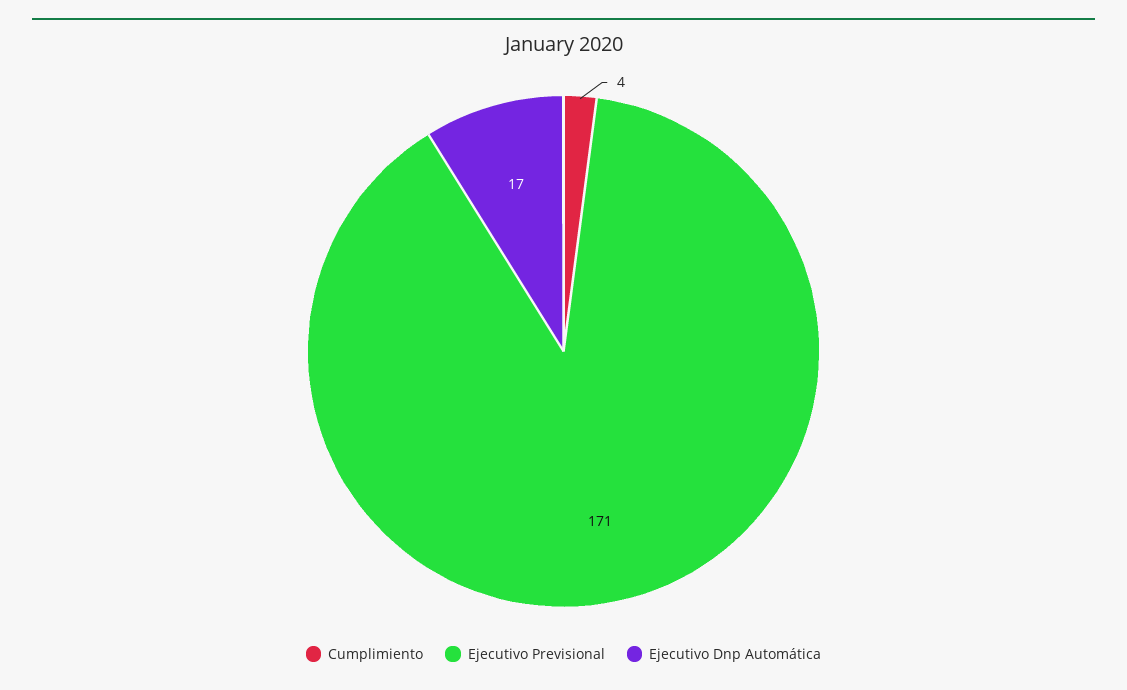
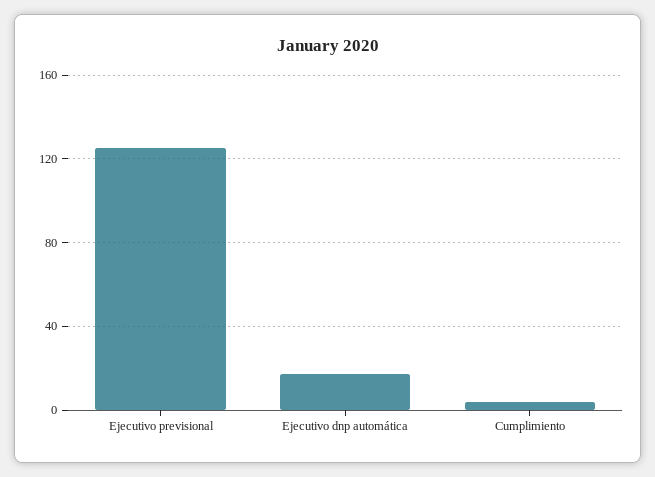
Ejecutivo Previsional: 171 -> 125

